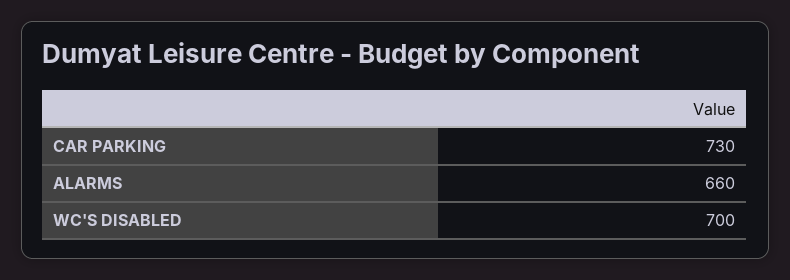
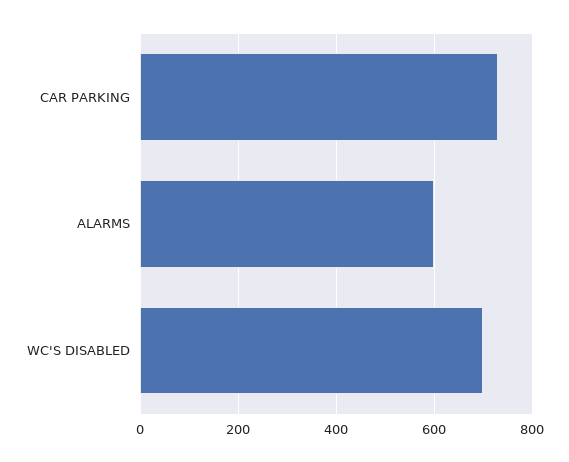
ALARMS: 660 -> 600

